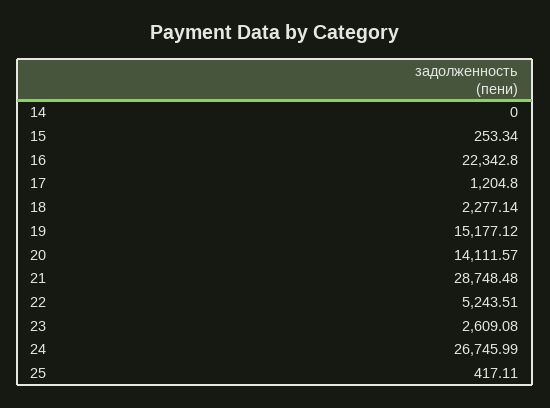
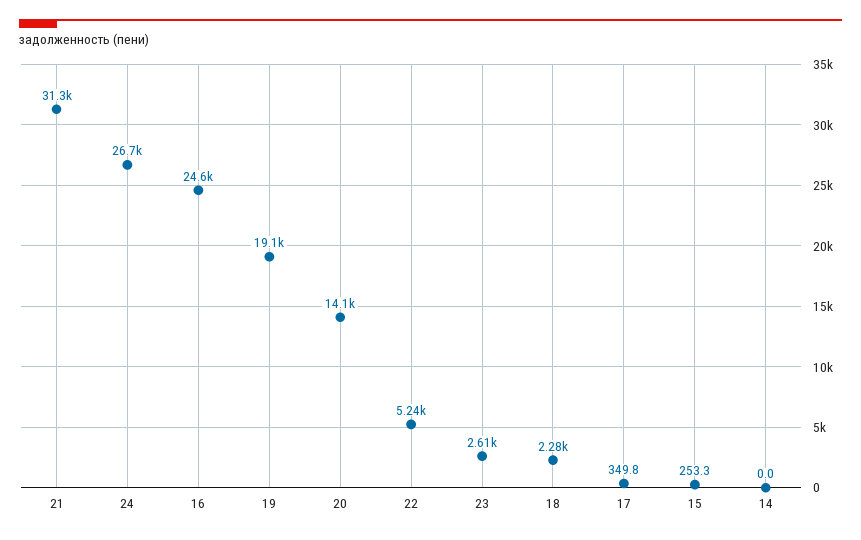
16: 22342.8 -> 24600
17: 1204.8 -> 349.8
19: 15177.12 -> 19100
21: 28748.48 -> 31300
25: 417.11 -> none

